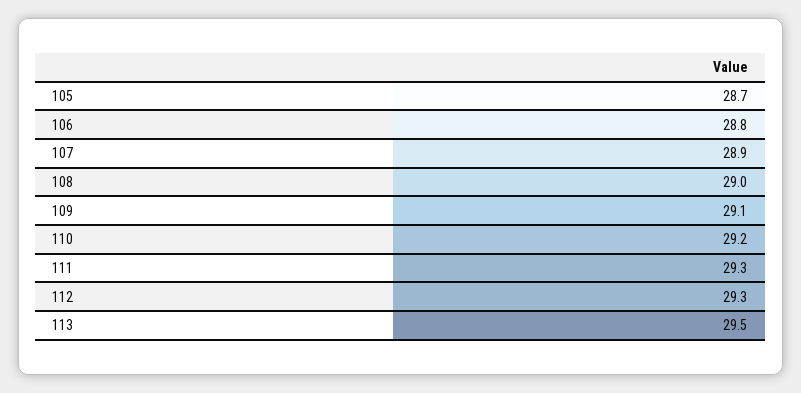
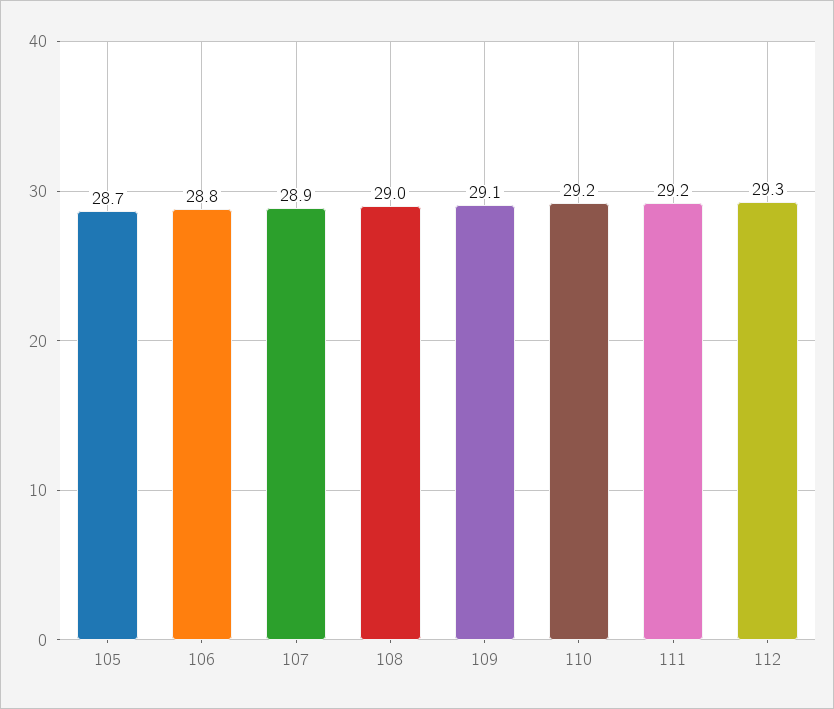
111: 29.3 -> 29.2
113: 29.5 -> none

